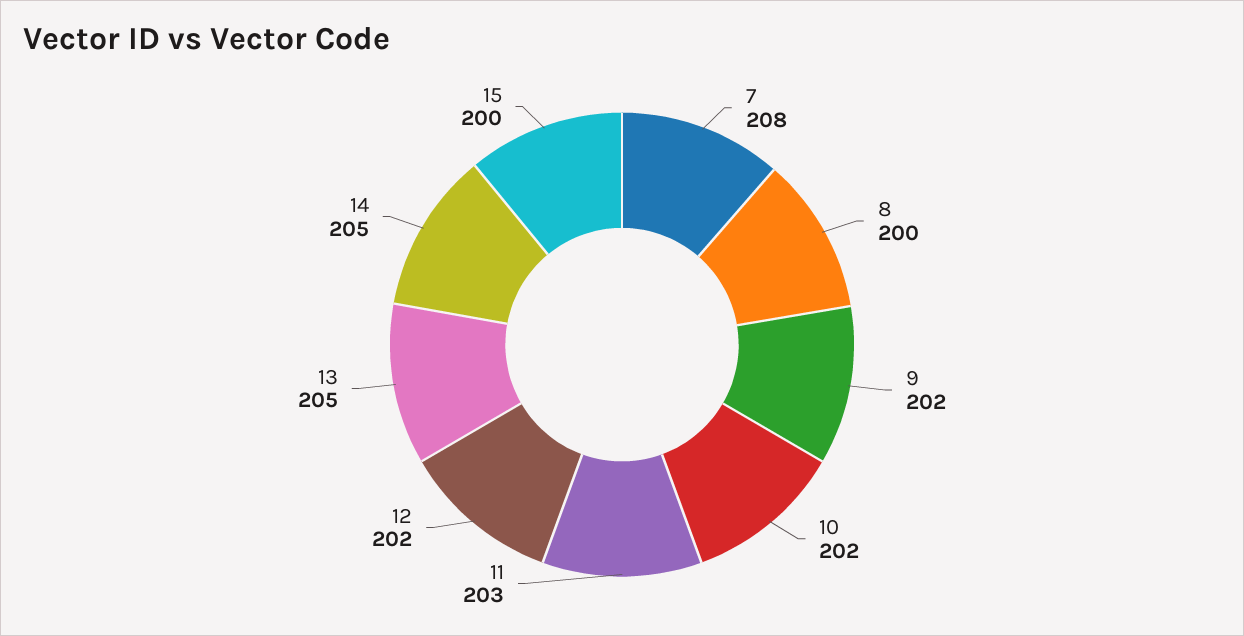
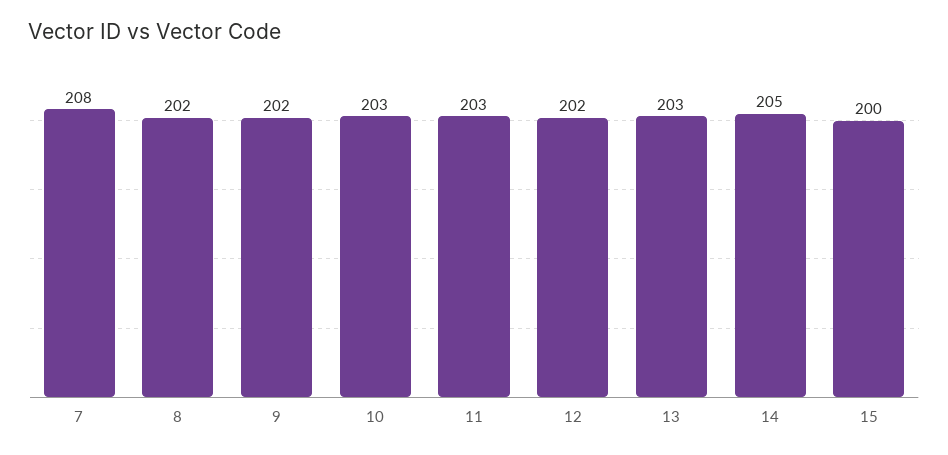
8: 200 -> 202
10: 202 -> 203
13: 205 -> 203

